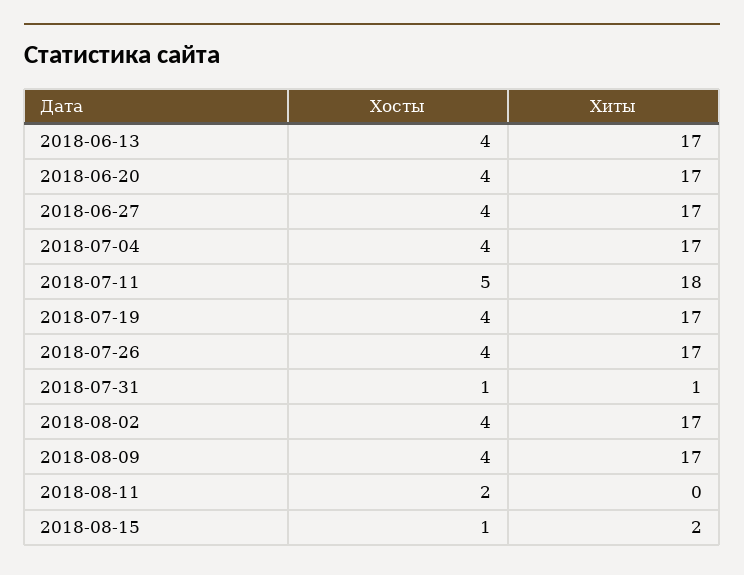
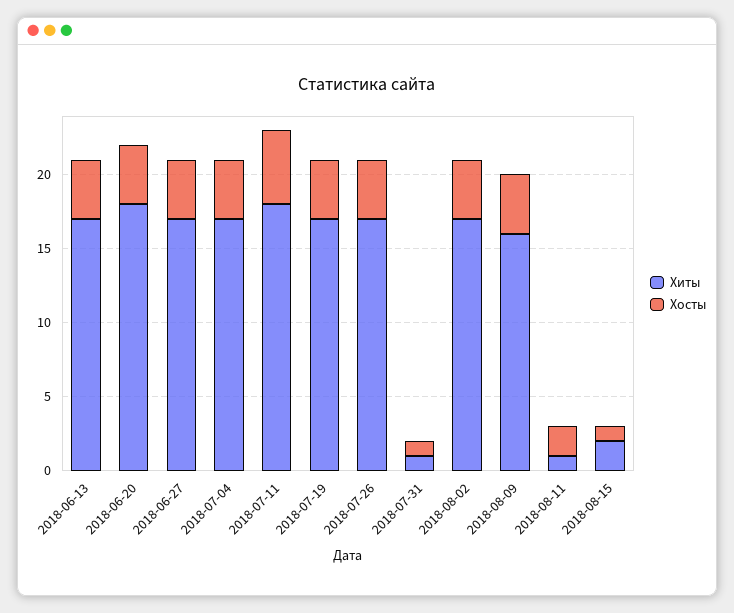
Хиты, 2018-06-20: 17 -> 18
Хиты, 2018-08-09: 17 -> 16
Хиты, 2018-08-11: 0 -> 1

